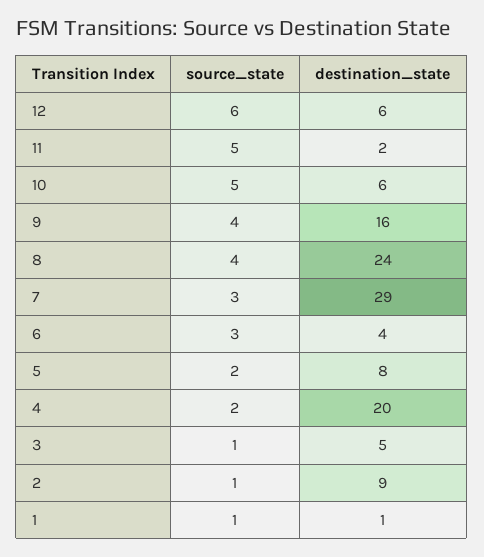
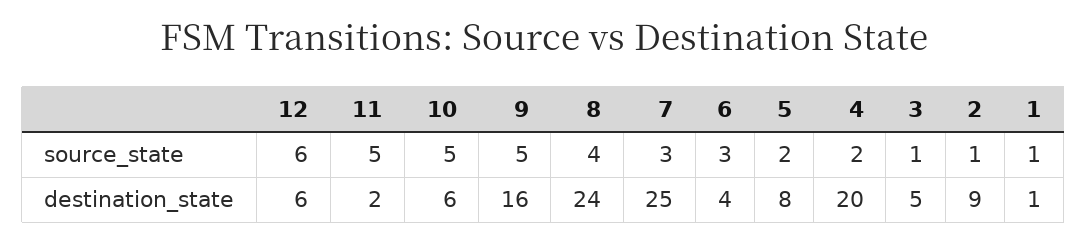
source_state, 9: 4 -> 5
destination_state, 7: 29 -> 25

